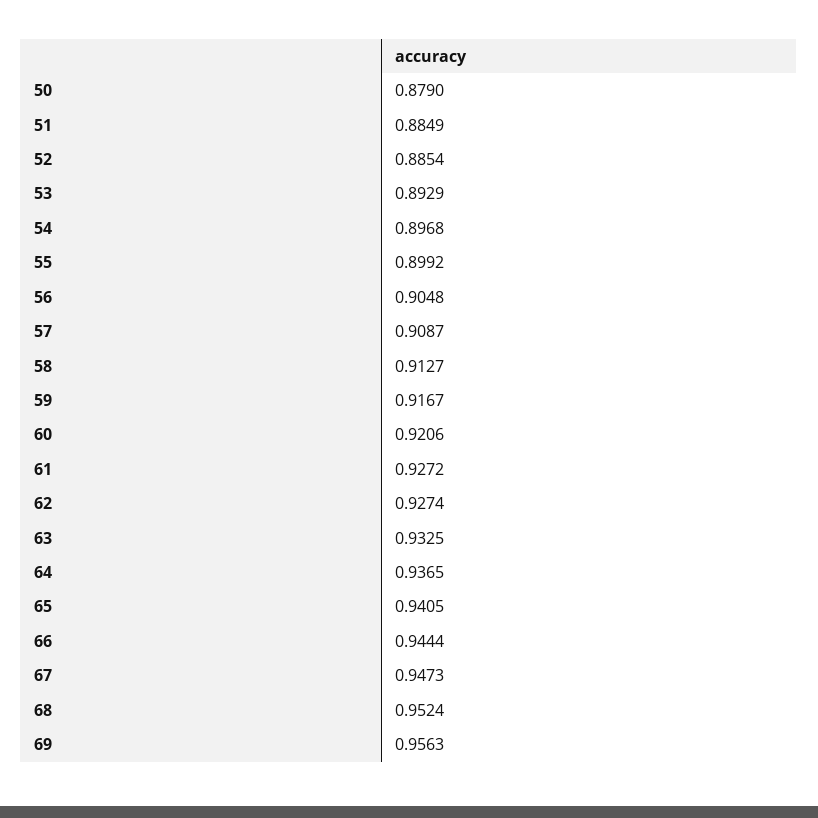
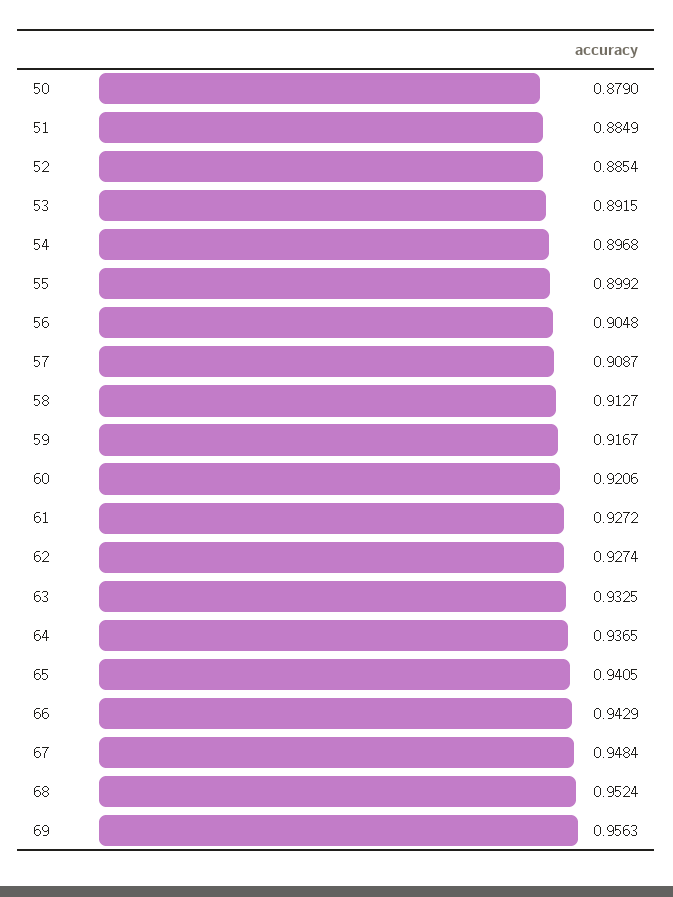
53: 0.8929 -> 0.8915
66: 0.9444 -> 0.9429
67: 0.9473 -> 0.9484

